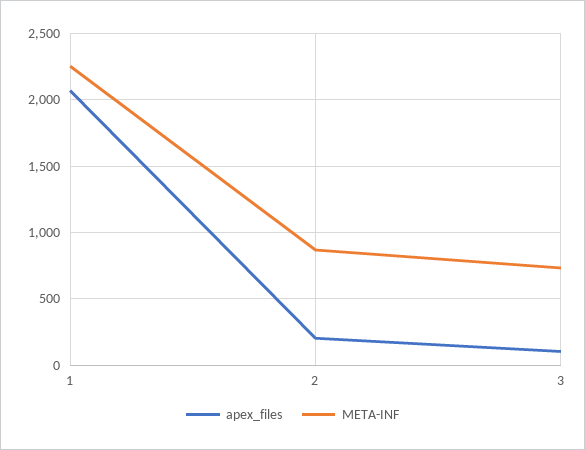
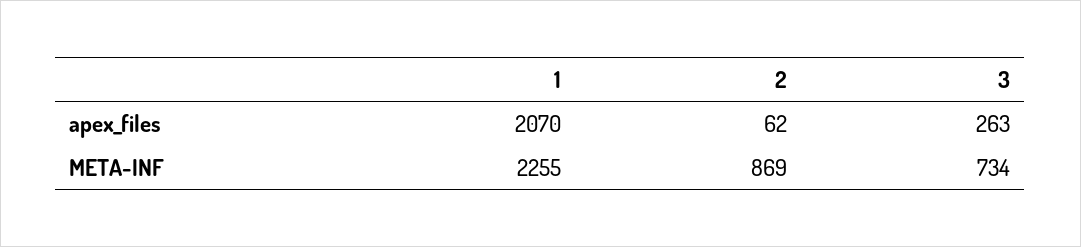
apex_files, 2: 200 -> 62
apex_files, 3: 100 -> 263

